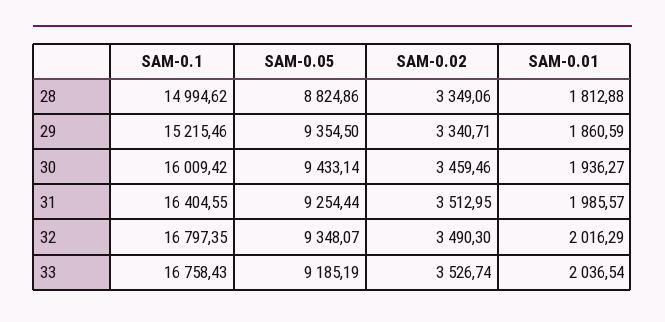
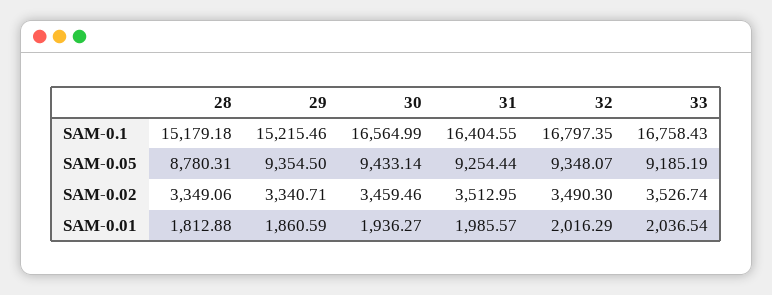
SAM-0.1, 28: 14994.62 -> 15179.18
SAM-0.05, 28: 8824.86 -> 8780.31
SAM-0.1, 30: 16009.42 -> 16564.99

